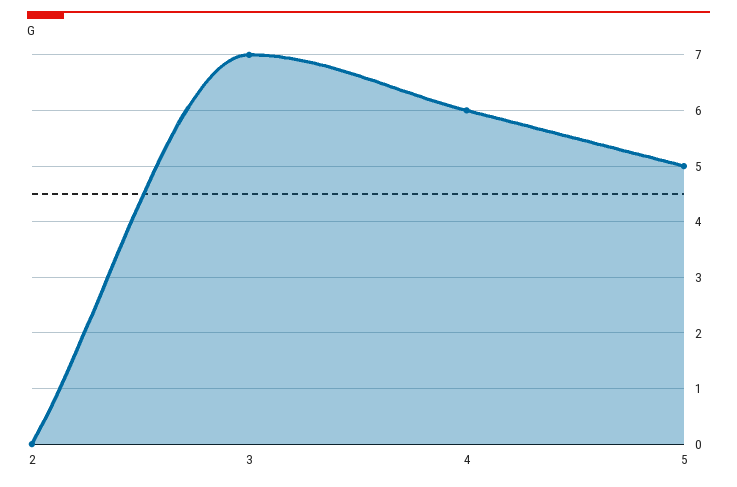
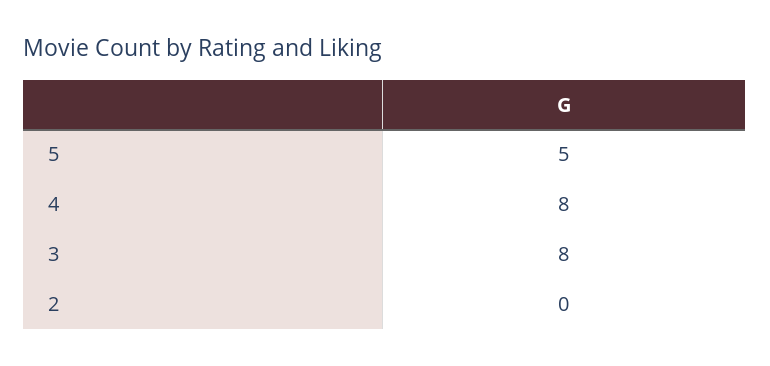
3: 7 -> 8
4: 6 -> 8

